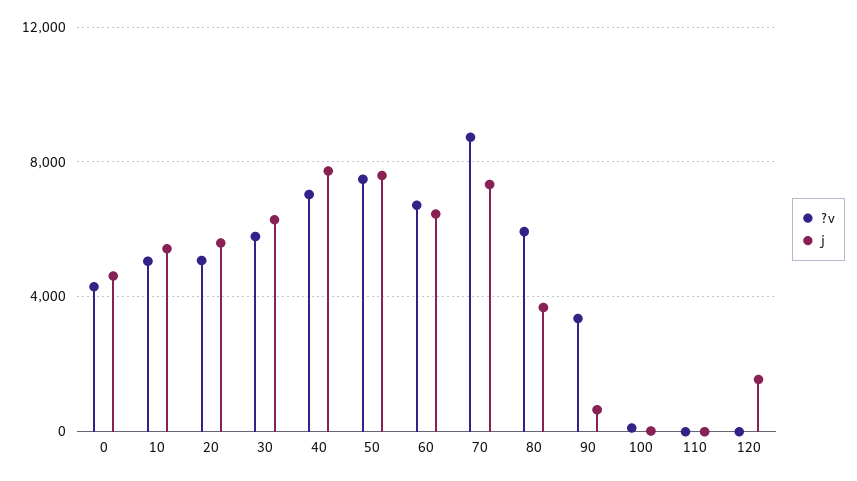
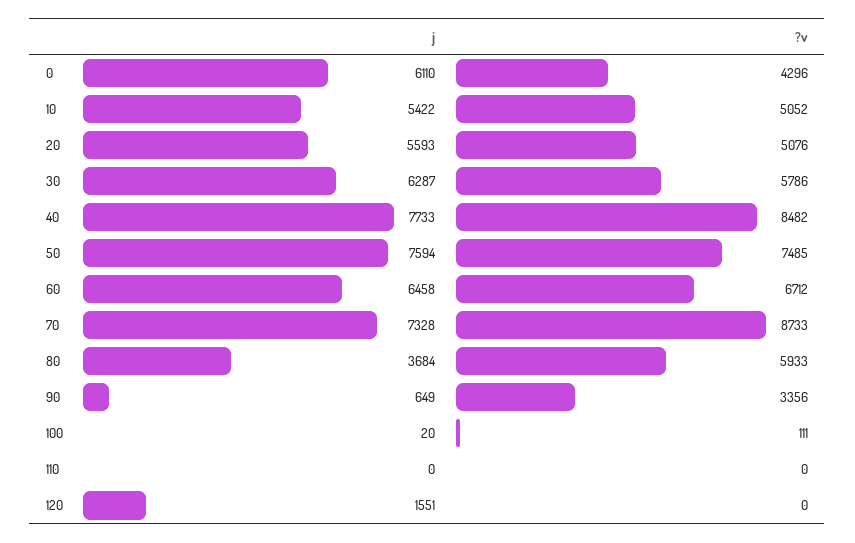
j, 0: 4500 -> 6110
?v, 40: 7000 -> 8482

